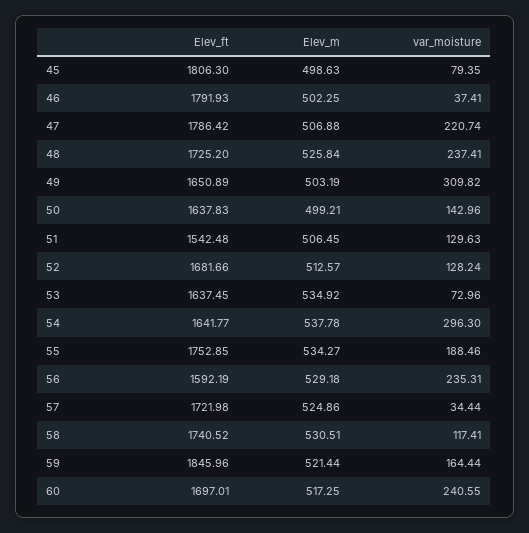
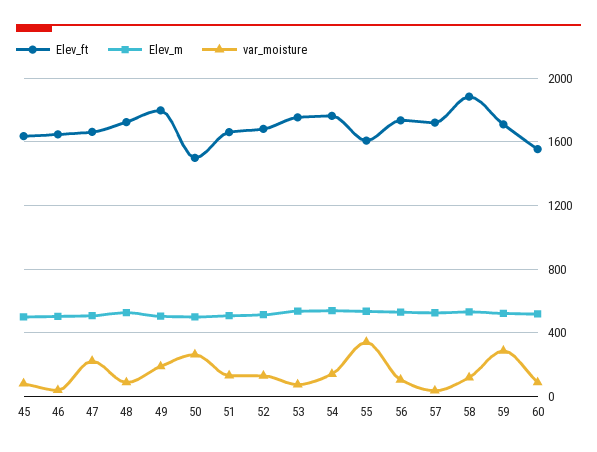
Elev_ft, 45: 1806.3 -> 1650
Elev_ft, 46: 1791.93 -> 1650
Elev_ft, 47: 1786.42 -> 1650
var_moisture, 48: 237.41 -> 100
Elev_ft, 49: 1650.89 -> 1800
var_moisture, 49: 309.82 -> 200
Elev_ft, 50: 1637.83 -> 1500
var_moisture, 50: 142.96 -> 250
Elev_ft, 51: 1542.48 -> 1650
Elev_ft, 53: 1637.45 -> 1750
Elev_ft, 54: 1641.77 -> 1750
var_moisture, 54: 296.3 -> 150
Elev_ft, 55: 1752.85 -> 1600
var_moisture, 55: 188.46 -> 350
Elev_ft, 56: 1592.19 -> 1750
var_moisture, 56: 235.31 -> 100
Elev_ft, 58: 1740.52 -> 1900
Elev_ft, 59: 1845.96 -> 1700
var_moisture, 59: 164.44 -> 300
Elev_ft, 60: 1697.01 -> 1550
var_moisture, 60: 240.55 -> 100

